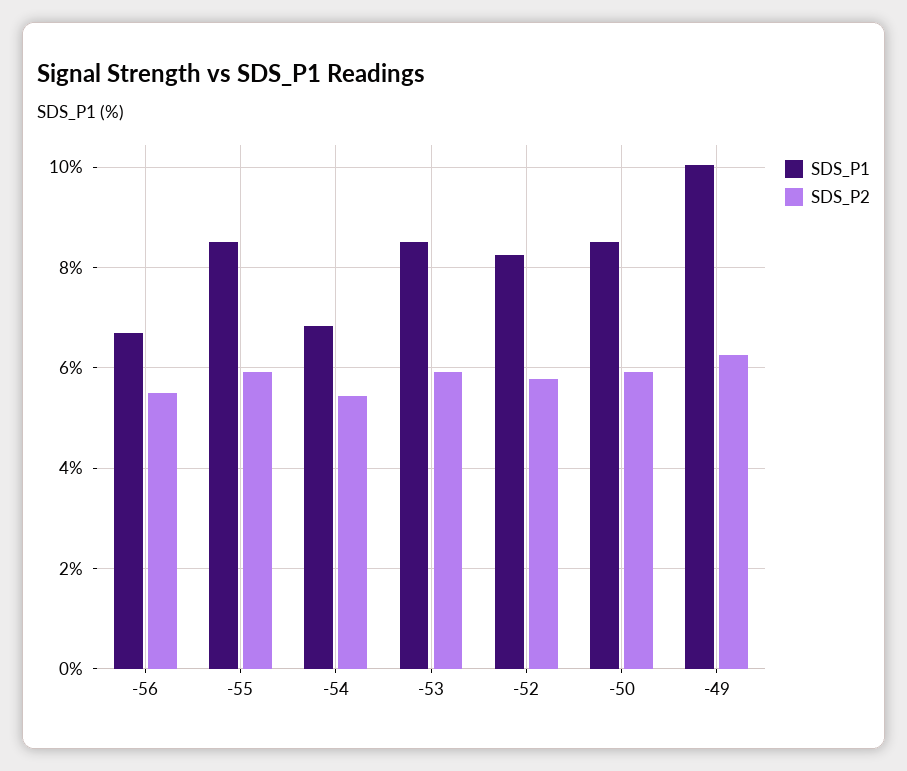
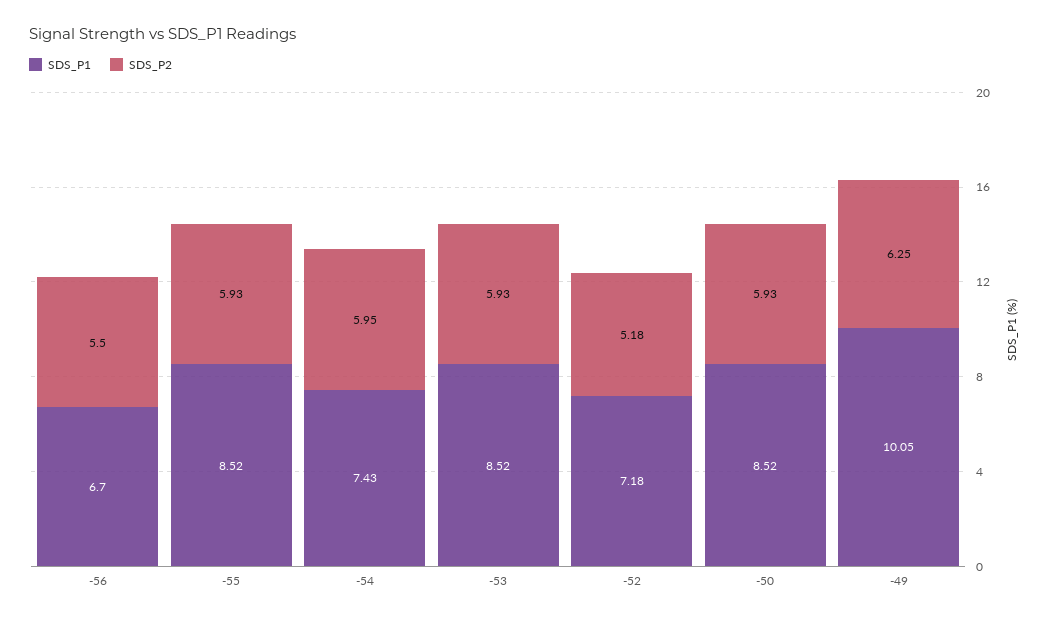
SDS_P1, -54: 6.8 -> 7.43
SDS_P2, -54: 5.4 -> 5.95
SDS_P1, -52: 8.2 -> 7.18
SDS_P2, -52: 5.8 -> 5.18

